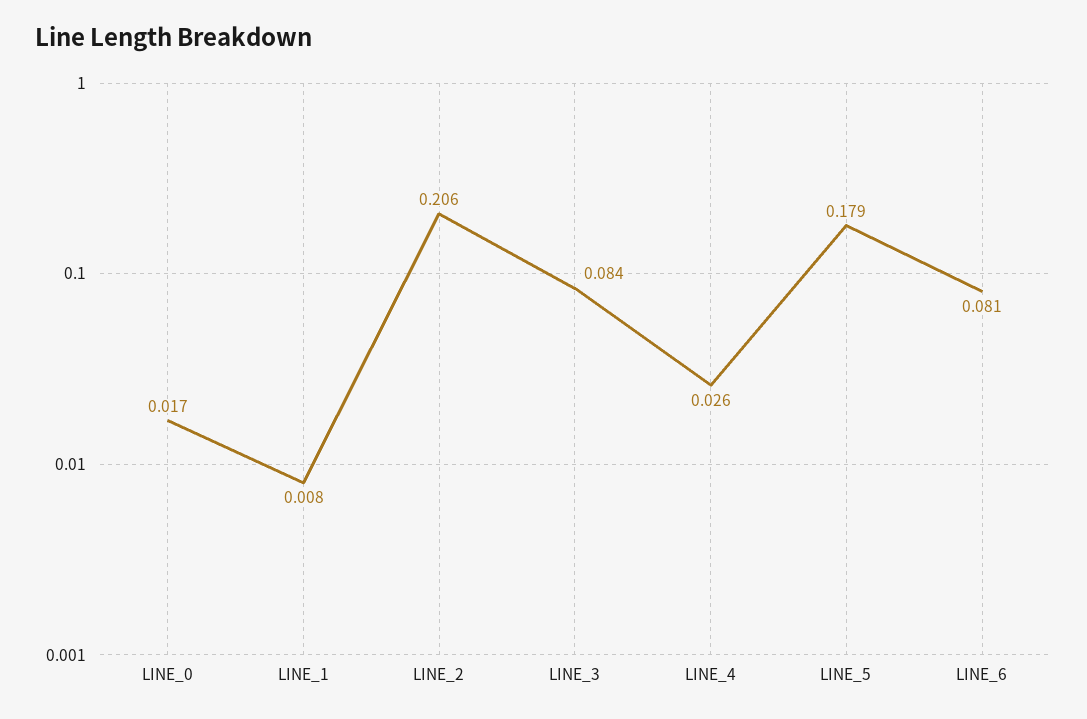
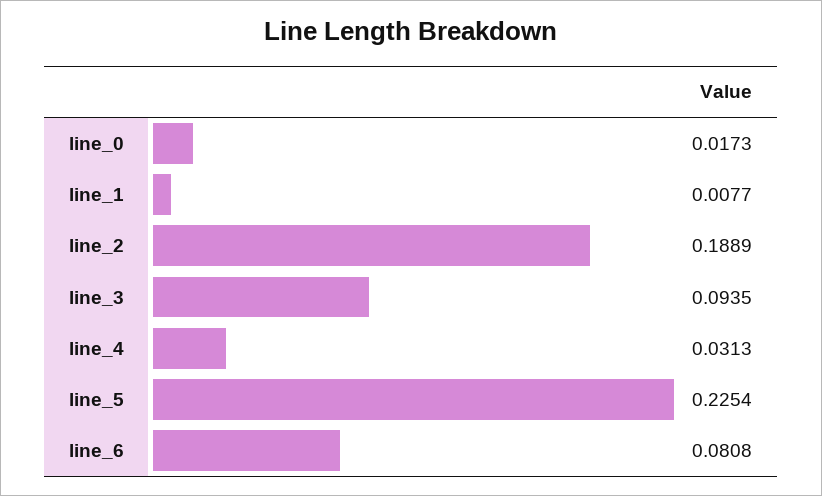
LINE_2: 0.206 -> 0.1889
LINE_3: 0.084 -> 0.0935
LINE_4: 0.026 -> 0.0313
LINE_5: 0.179 -> 0.2254

